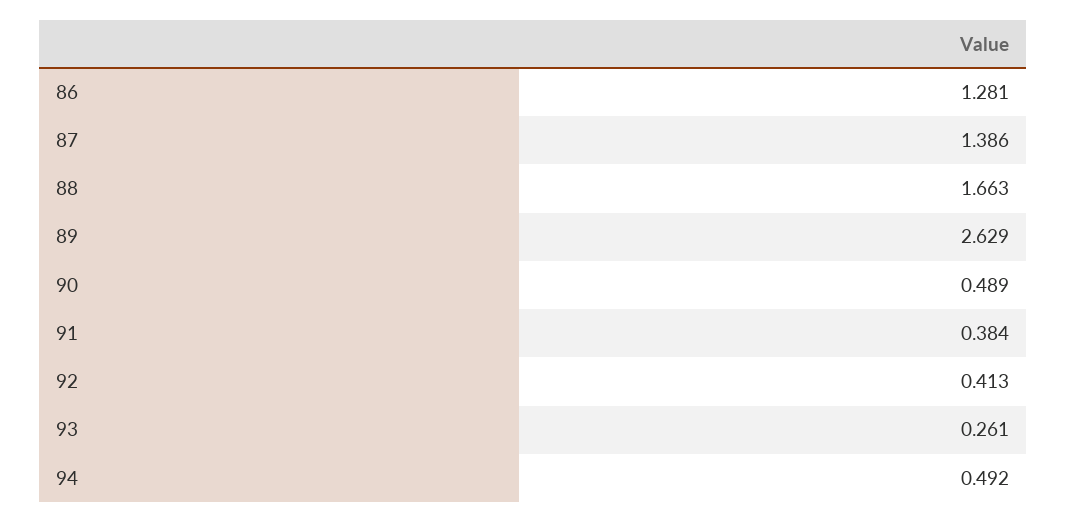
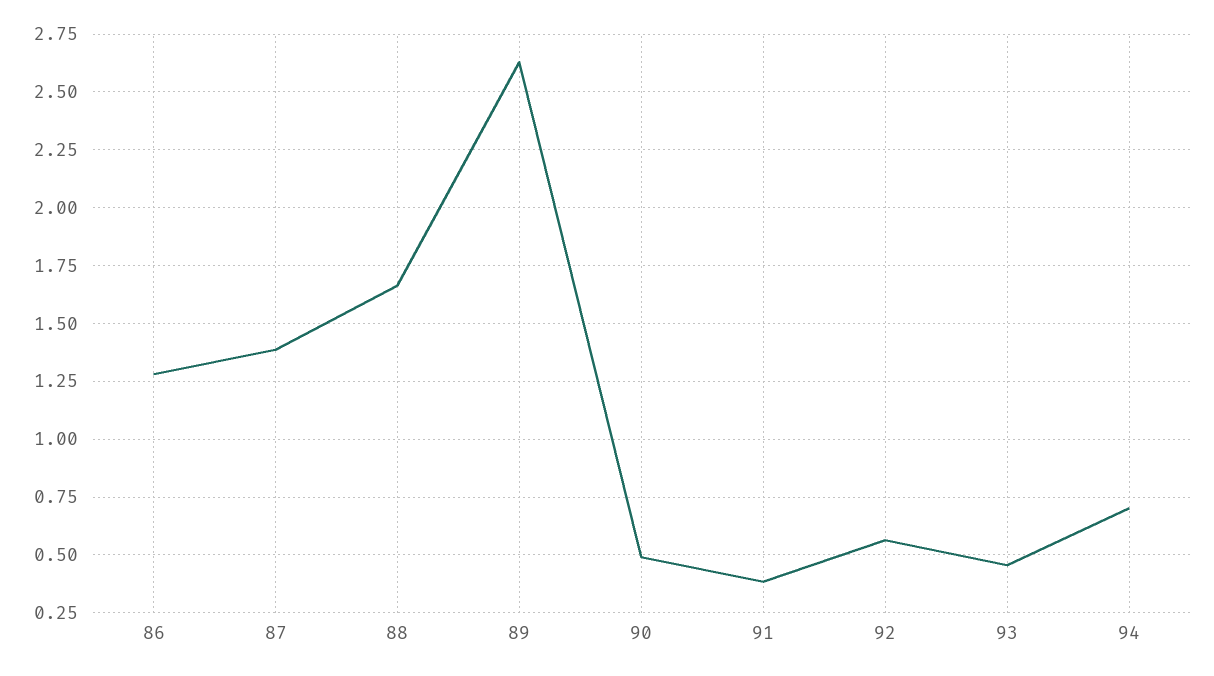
92: 0.413 -> 0.55
93: 0.261 -> 0.45
94: 0.492 -> 0.7

